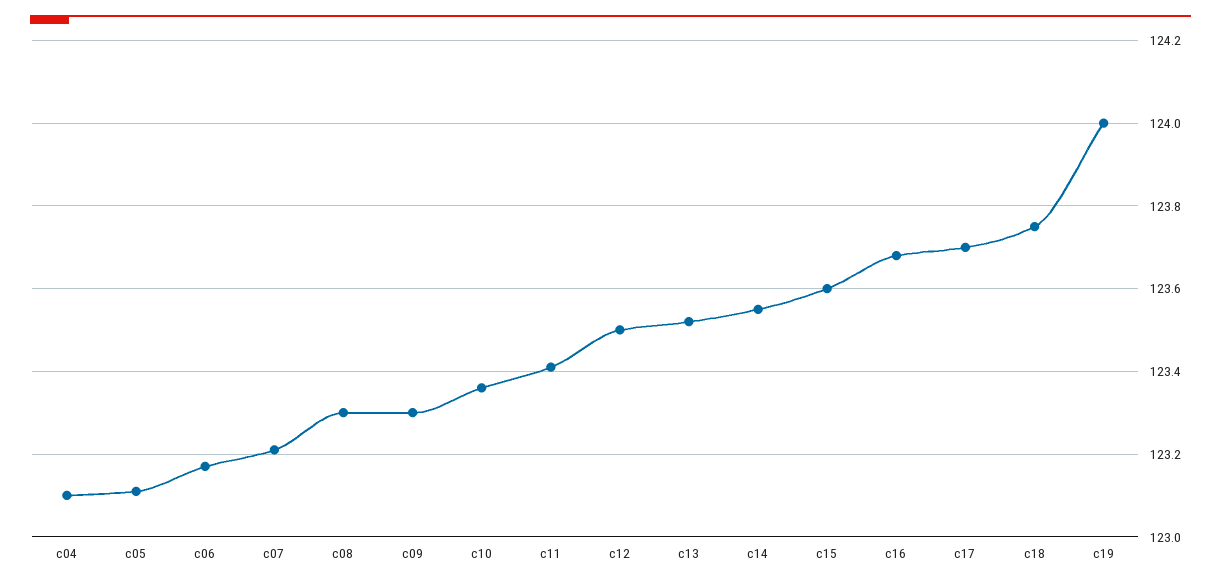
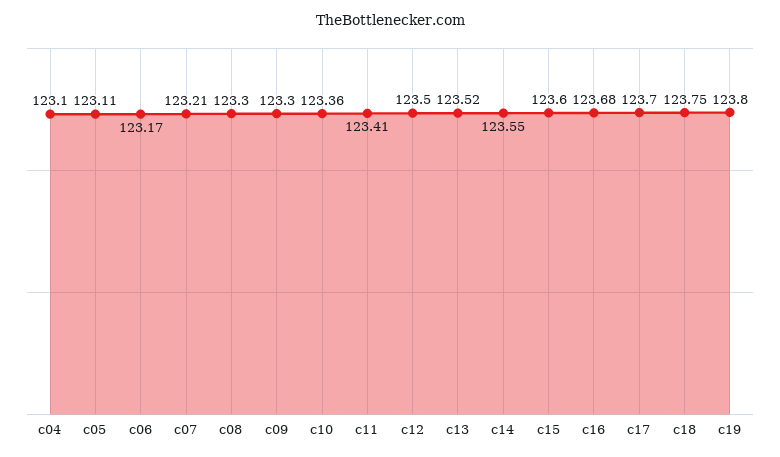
c19: 124 -> 123.8

